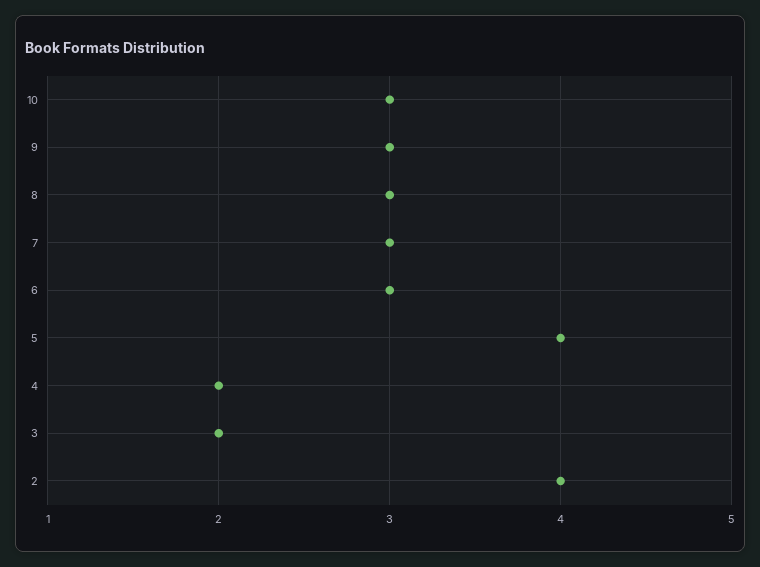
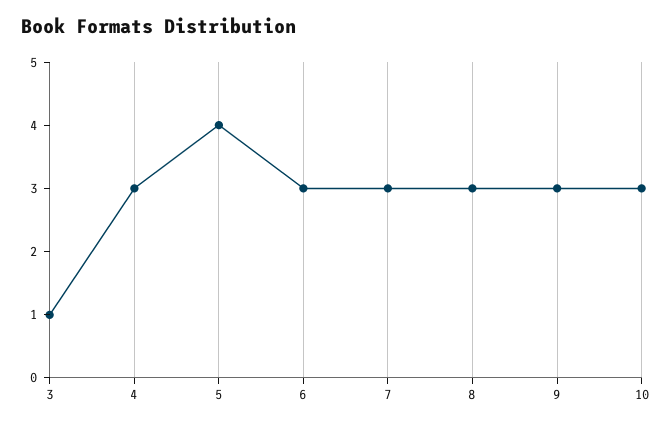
4: 2 -> 3
3: 2 -> 1
2: 4 -> none

